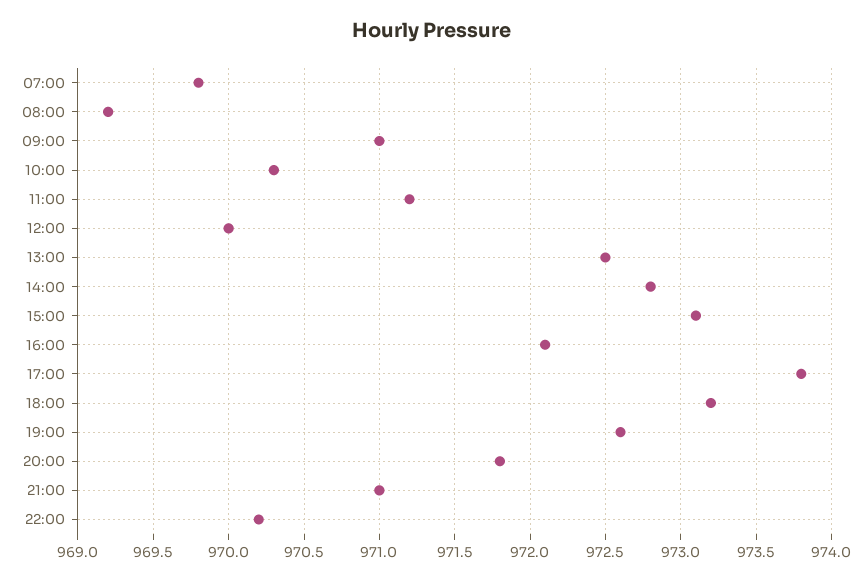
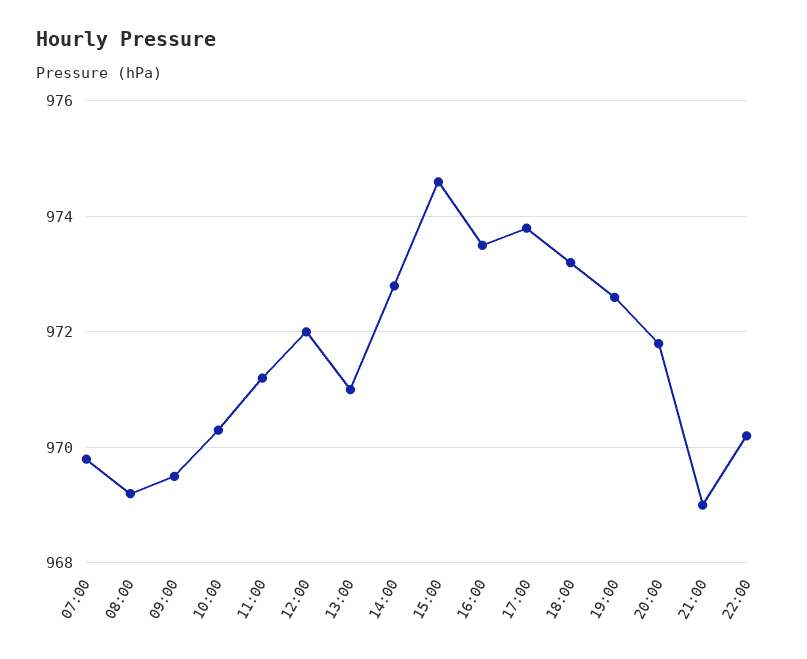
09:00: 971 -> 969.5
12:00: 970 -> 972
13:00: 972.5 -> 971
15:00: 973.1 -> 974.5
16:00: 972.1 -> 973.5
21:00: 971 -> 969

